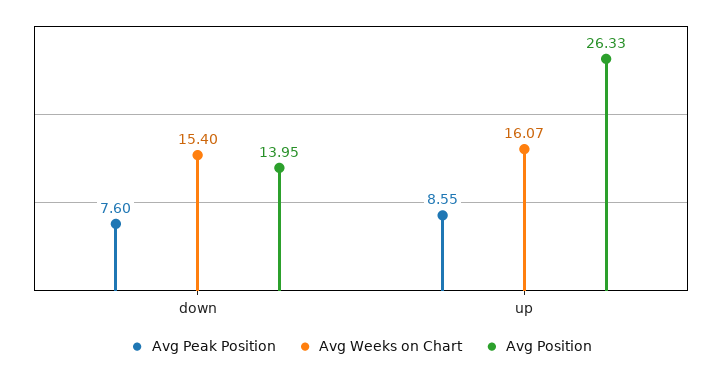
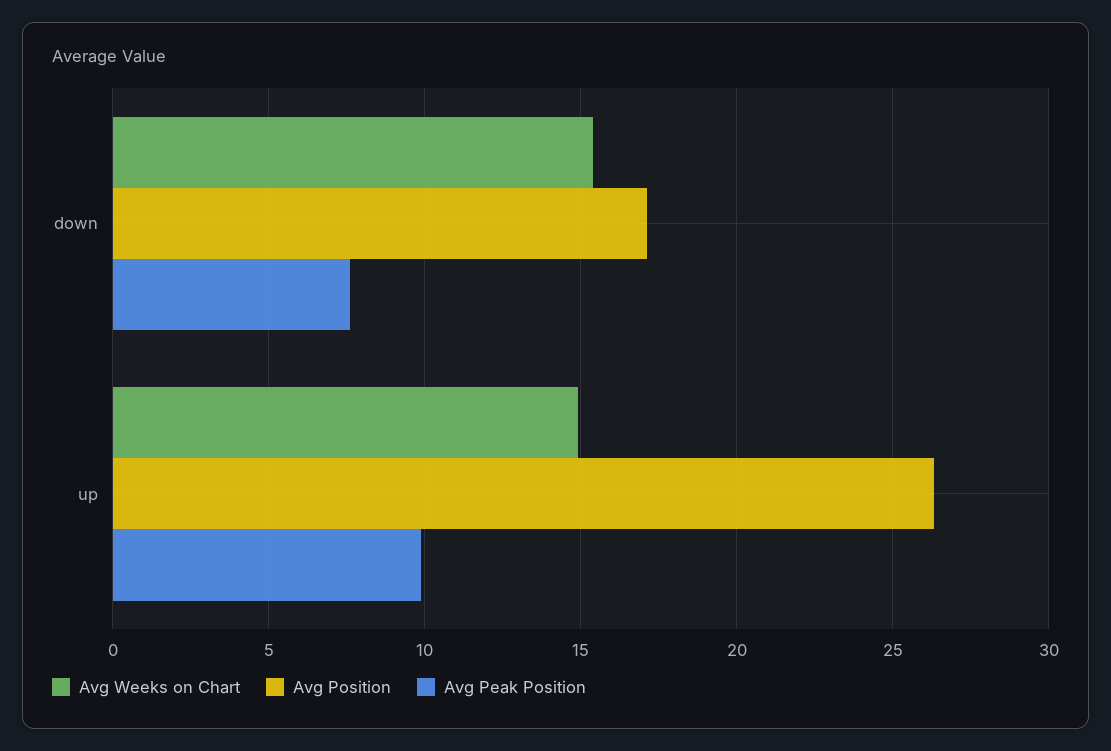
Avg Position, down: 13.95 -> 17
Avg Peak Position, up: 8.55 -> 10
Avg Weeks on Chart, up: 16.07 -> 15

